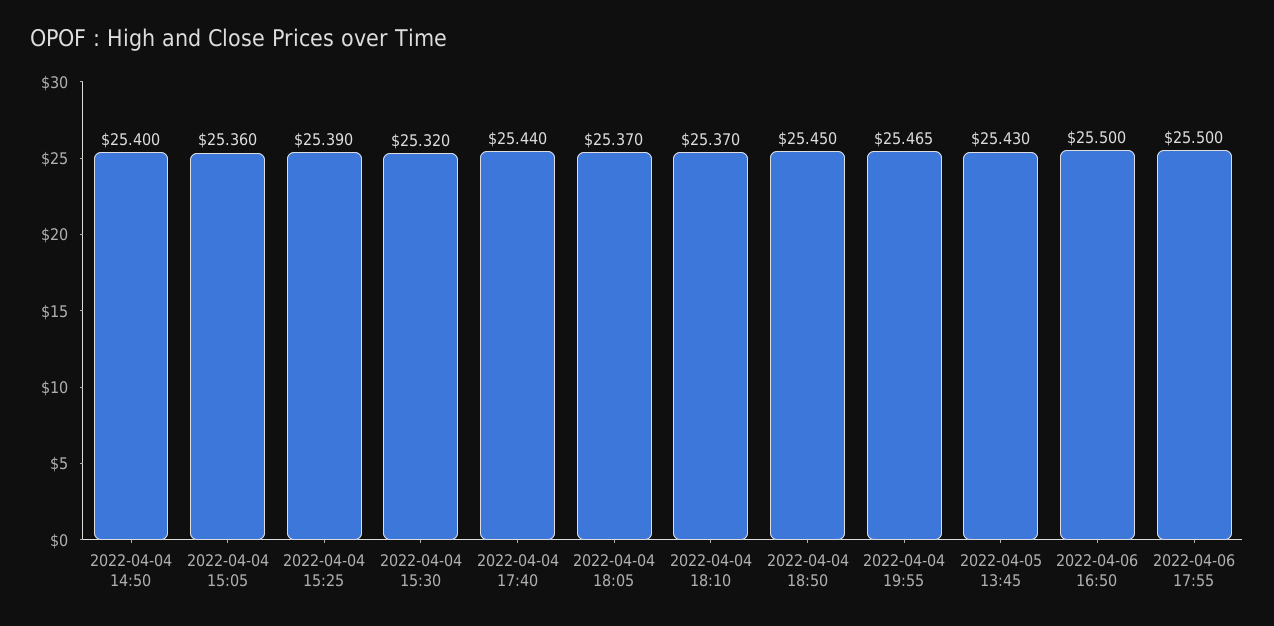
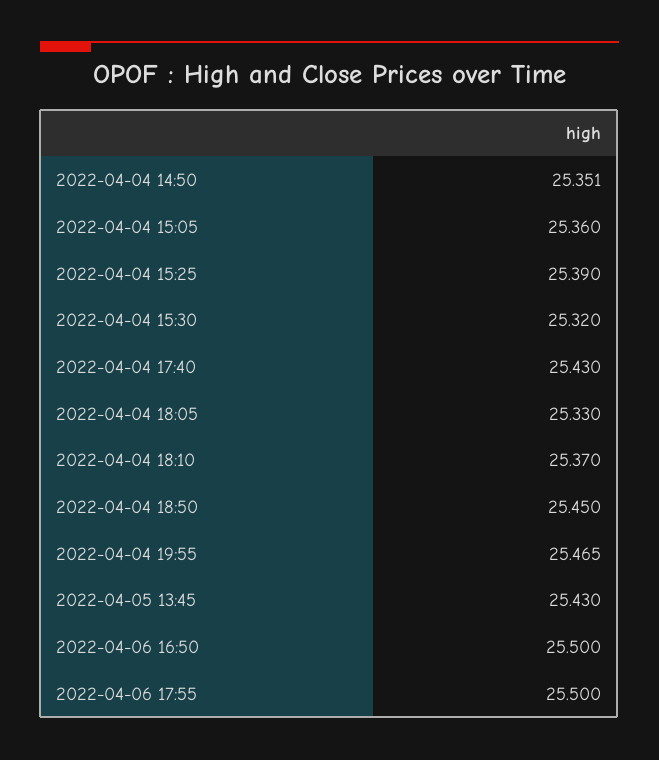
2022-04-04 14:50: 25.4 -> 25.351
2022-04-04 17:40: 25.44 -> 25.43
2022-04-04 18:05: 25.37 -> 25.33

